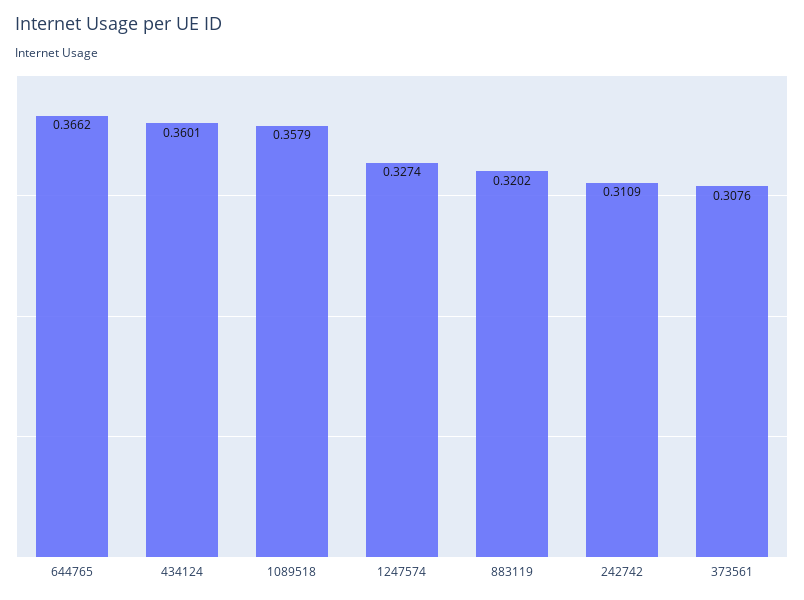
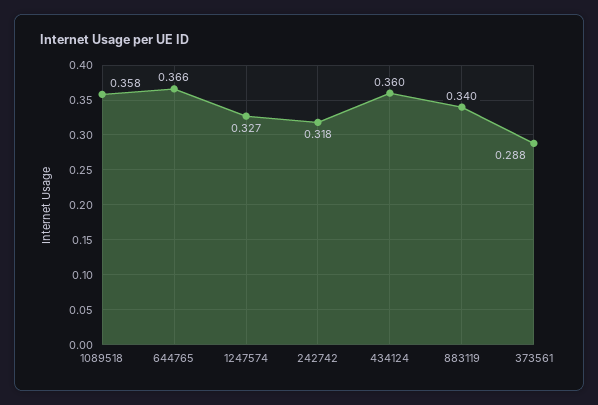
883119: 0.3202 -> 0.34
242742: 0.3109 -> 0.318
373561: 0.3076 -> 0.288

